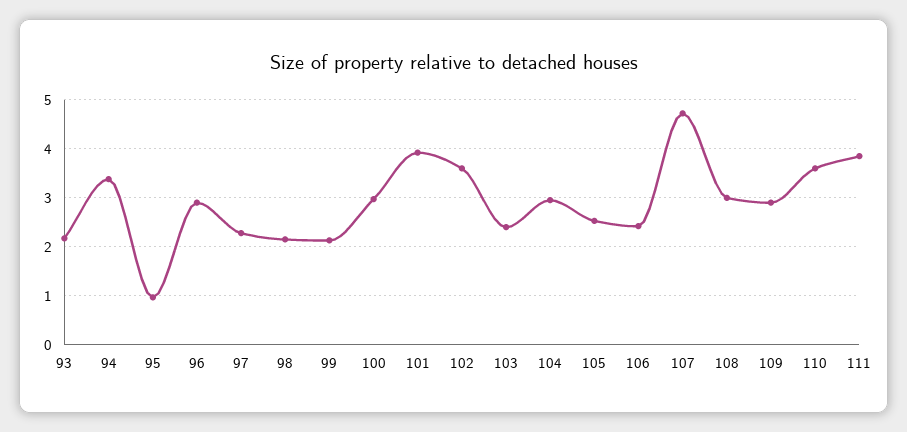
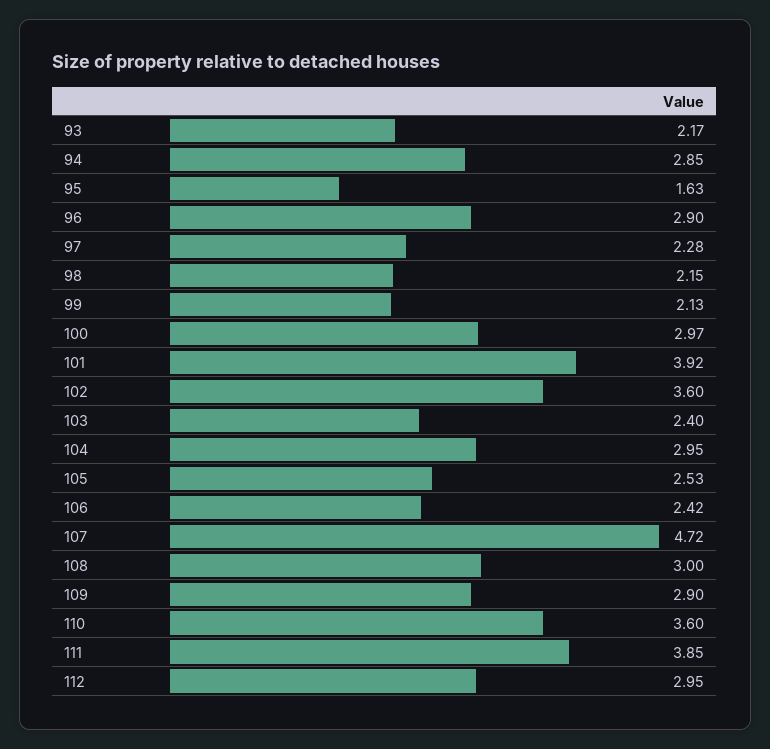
94: 3.4 -> 2.85
95: 1 -> 1.63
112: none -> 2.95

